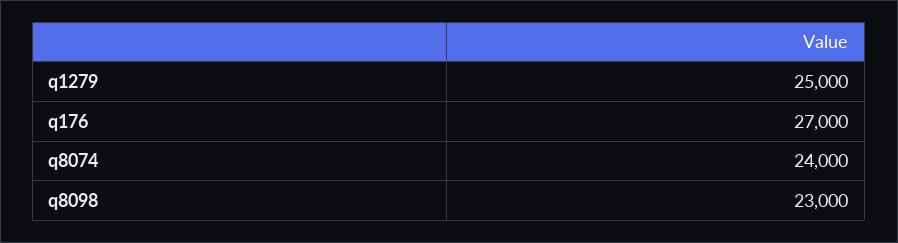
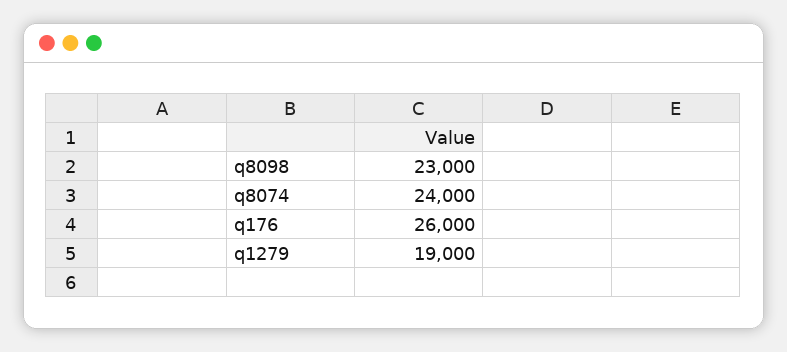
q1279: 25000 -> 19000
q176: 27000 -> 26000

